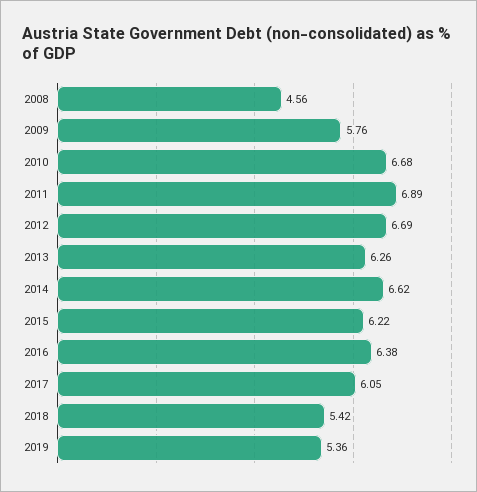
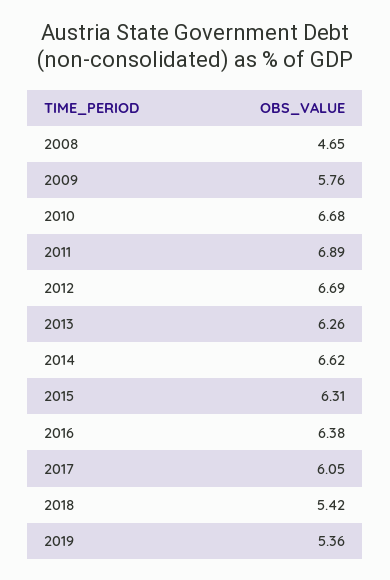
2008: 4.56 -> 4.65
2015: 6.22 -> 6.31

